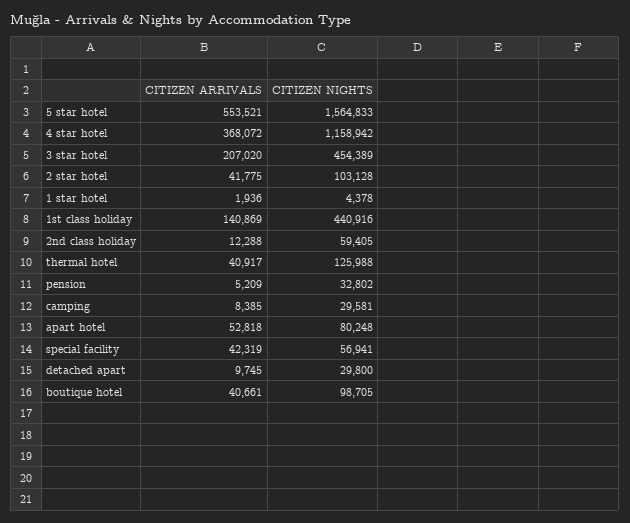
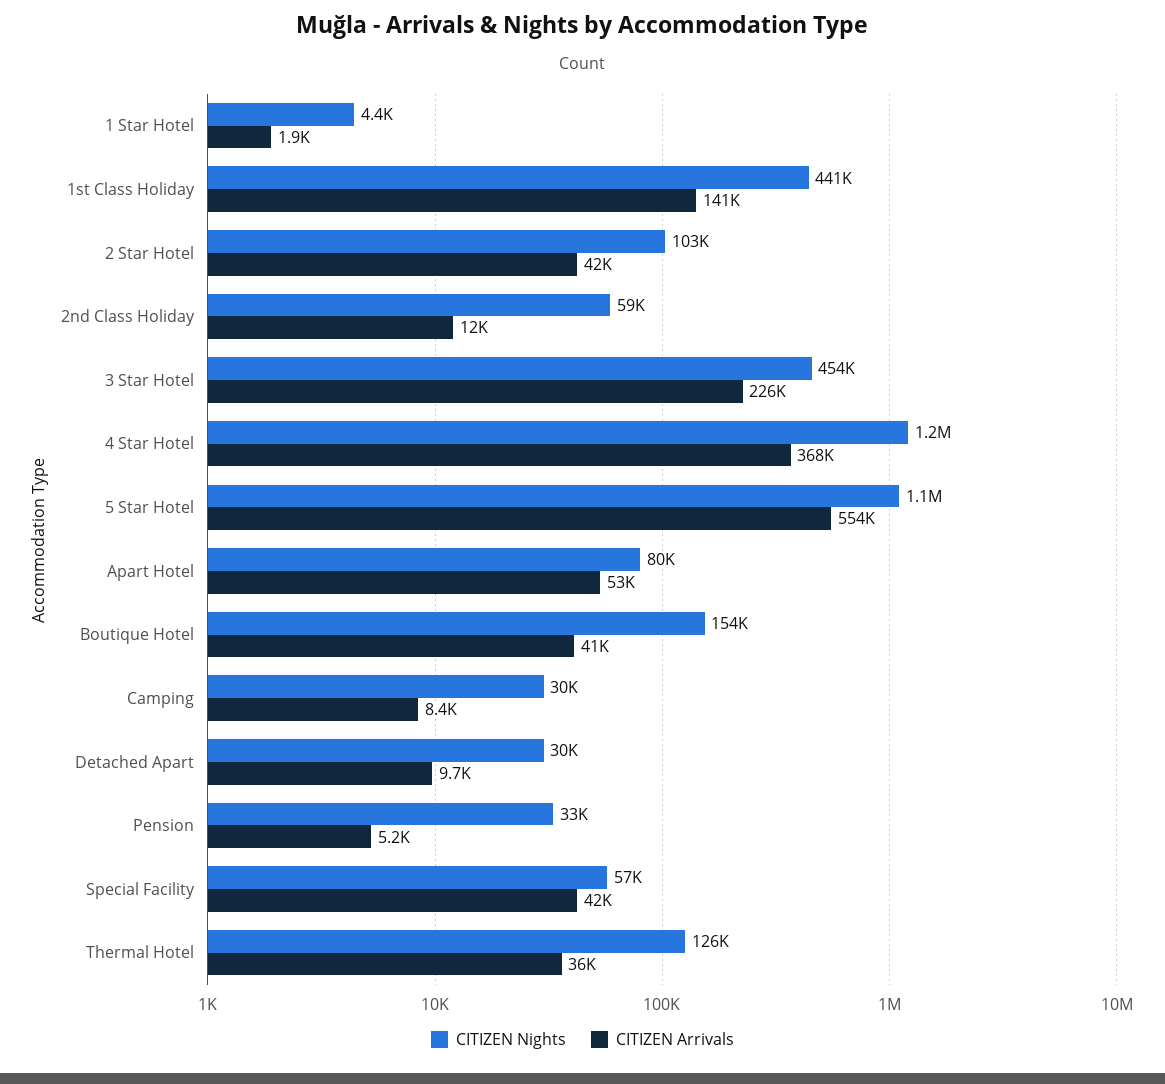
CITIZEN NIGHTS, 5 star hotel: 1564833 -> 1100000
CITIZEN ARRIVALS, 3 star hotel: 207020 -> 226000
CITIZEN ARRIVALS, thermal hotel: 40917 -> 36000
CITIZEN NIGHTS, boutique hotel: 98705 -> 154000

